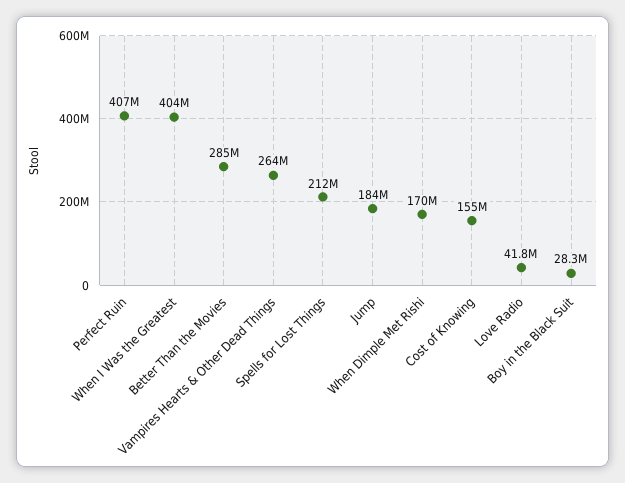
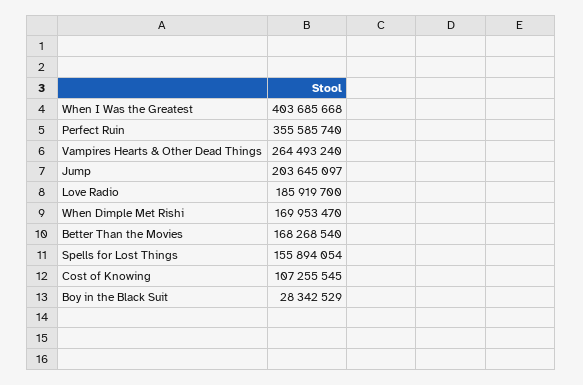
Perfect Ruin: 407000000 -> 355585740
Better Than the Movies: 285000000 -> 168268540
Spells for Lost Things: 212000000 -> 155894054
Jump: 184000000 -> 203645097
Cost of Knowing: 155000000 -> 107255545
Love Radio: 41800000 -> 185919700

